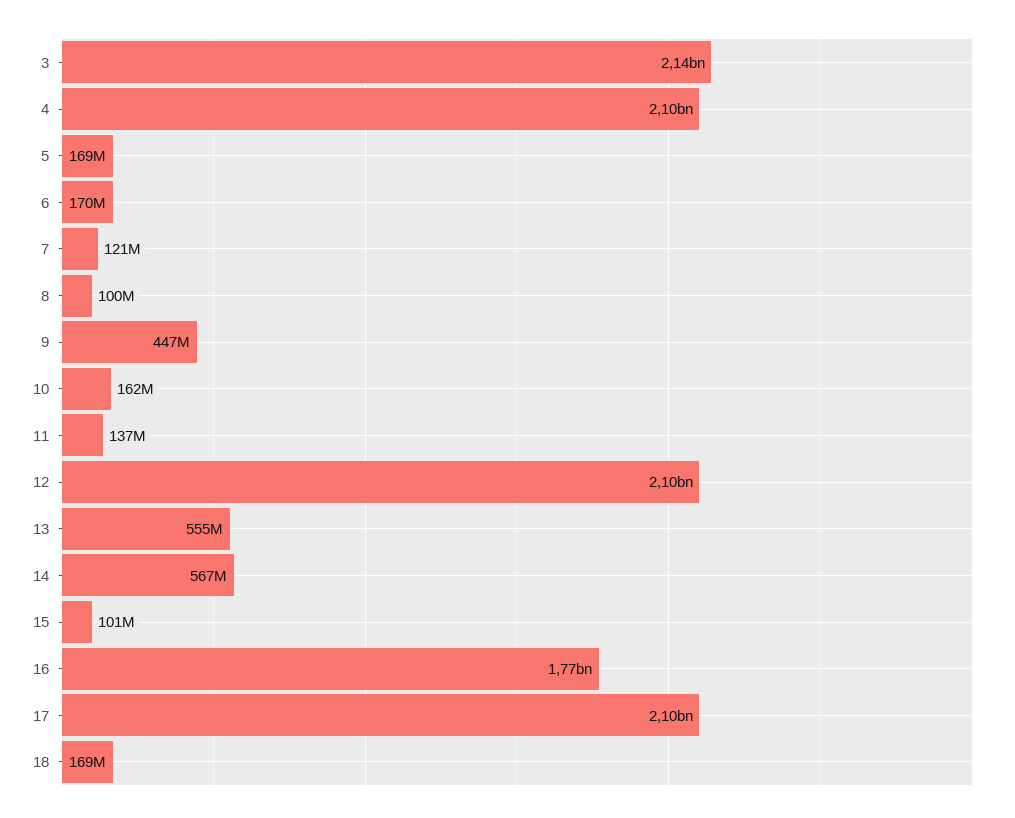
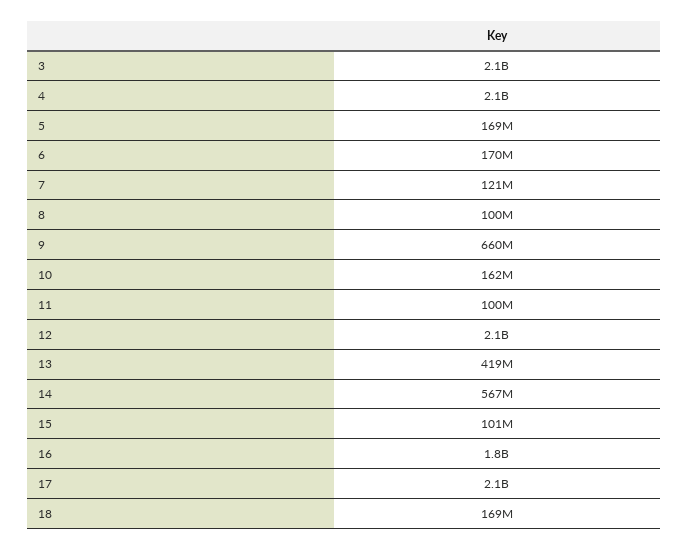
9: 447000000 -> 660000000
11: 137000000 -> 100000000
13: 555000000 -> 419000000

